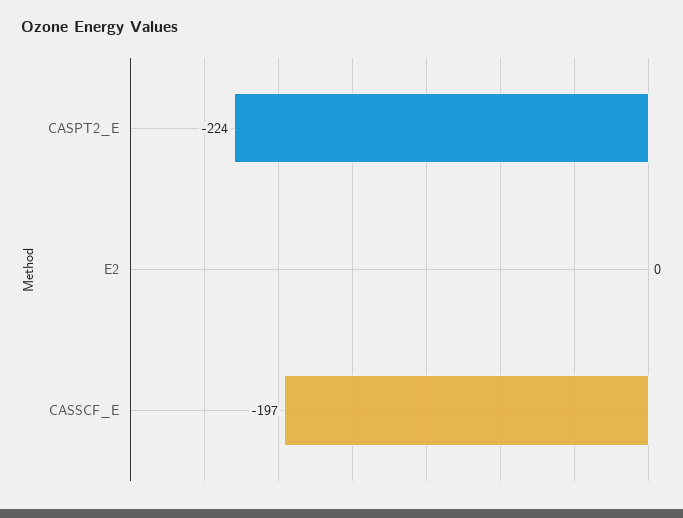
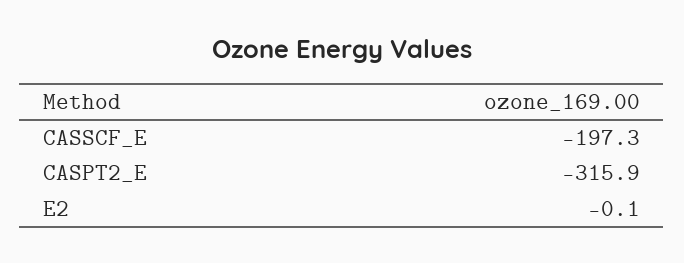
CASPT2_E: -224 -> -315.9

